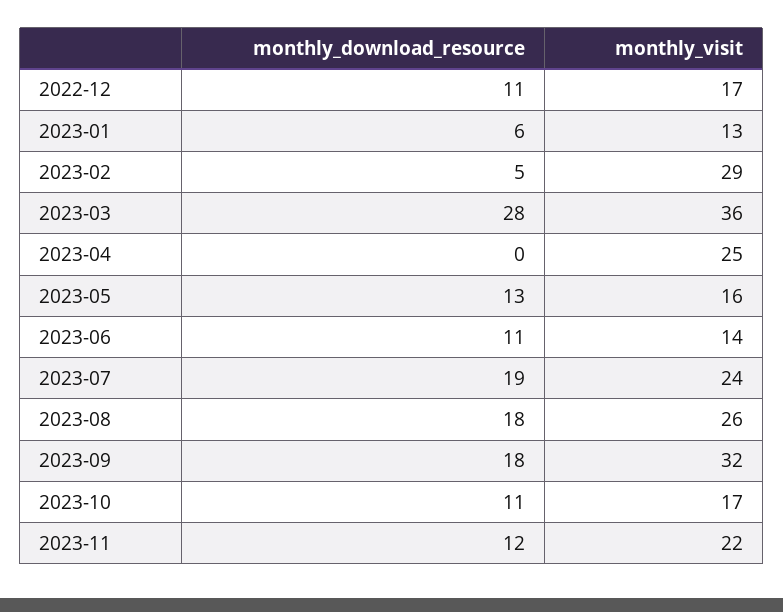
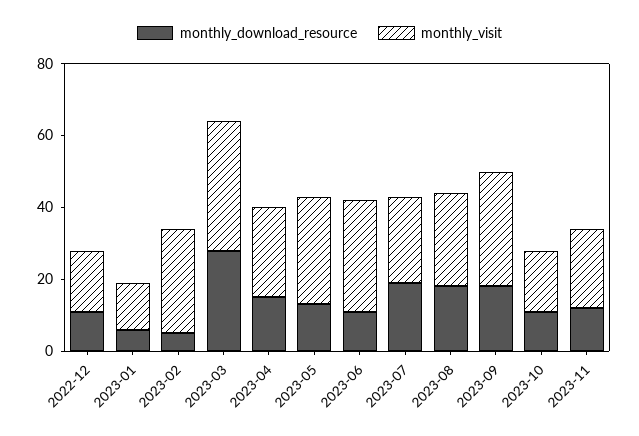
monthly_download_resource, 2023-04: 0 -> 15
monthly_visit, 2023-05: 16 -> 30
monthly_visit, 2023-06: 14 -> 30

